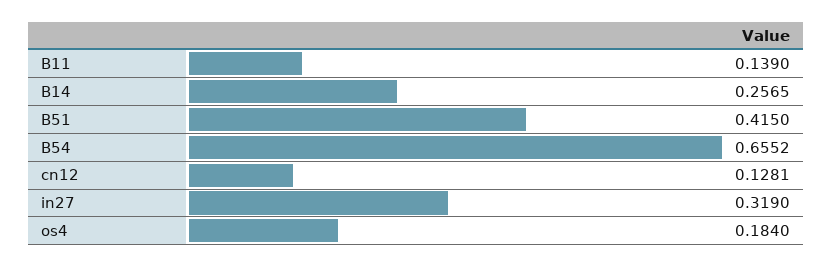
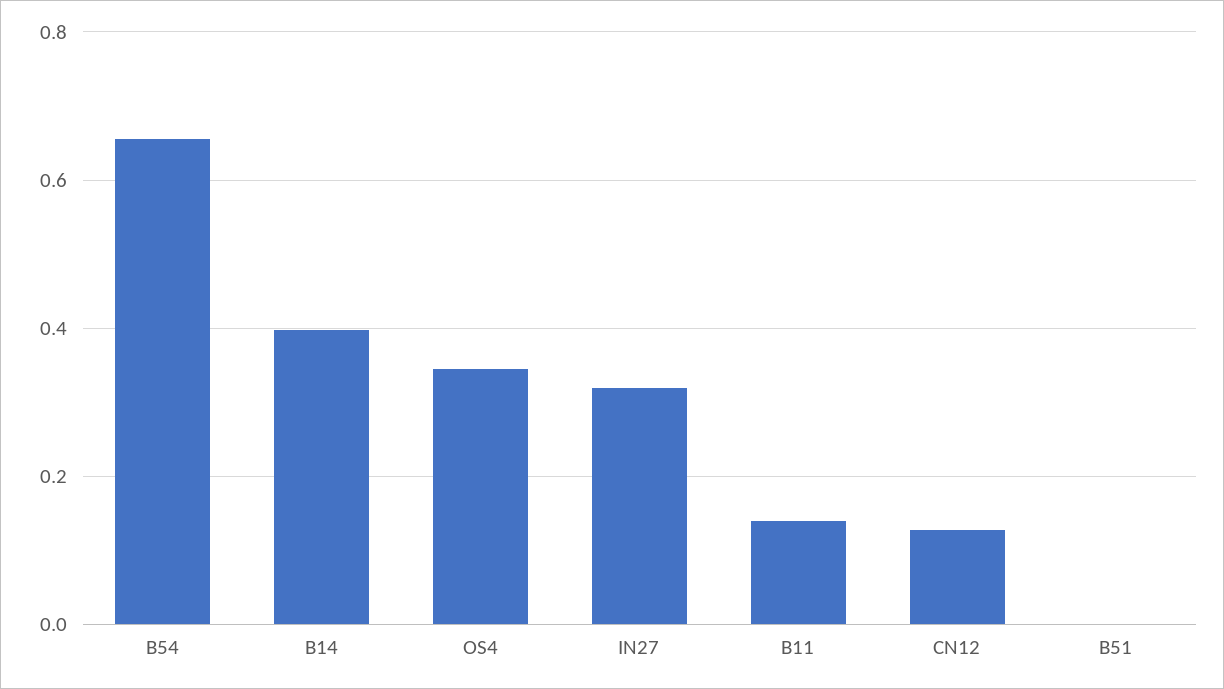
B14: 0.2565 -> 0.4
B51: 0.415 -> 0
os4: 0.184 -> 0.34

